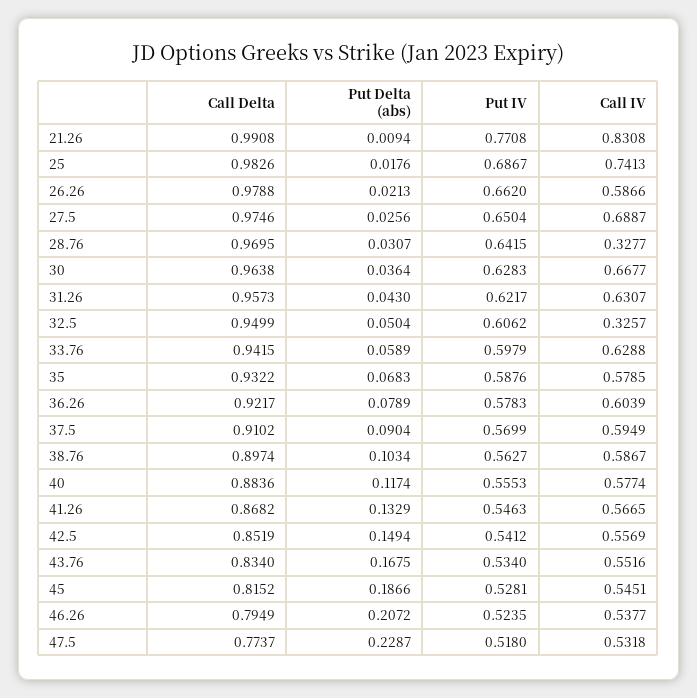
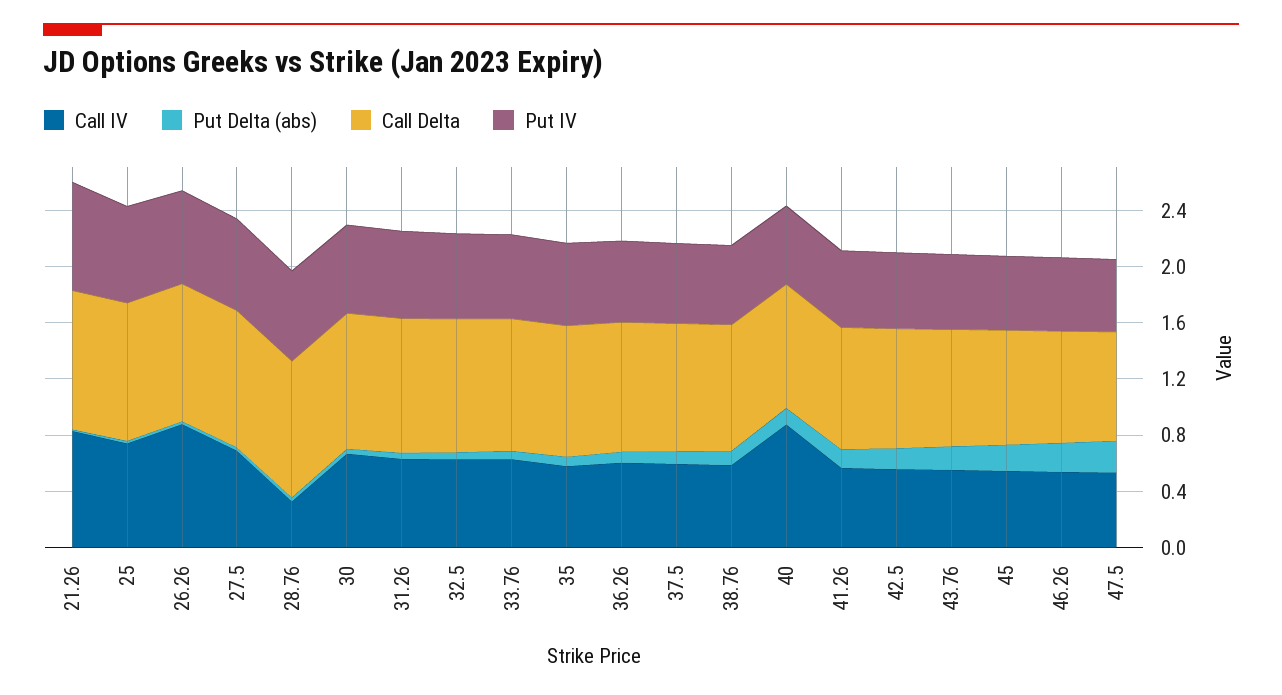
Call IV, 26.26: 0.5866 -> 0.9
Call IV, 32.5: 0.3257 -> 0.6
Call IV, 40: 0.5774 -> 0.9

